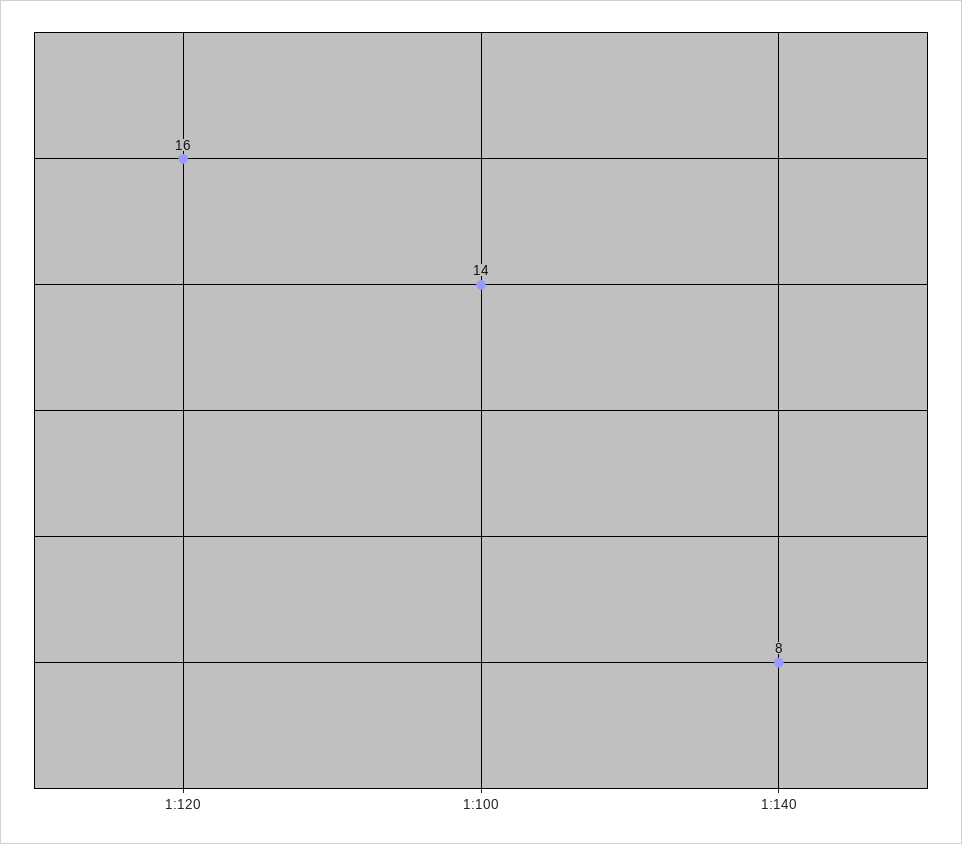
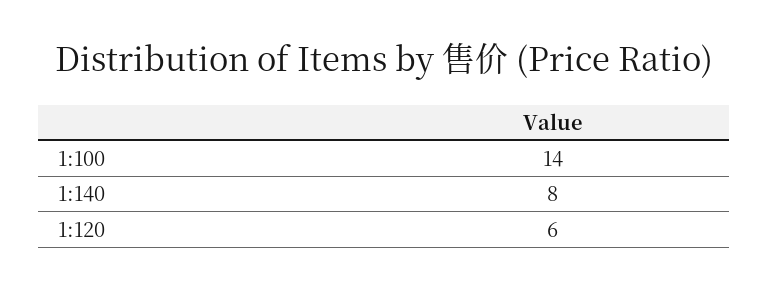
1:120: 16 -> 6

